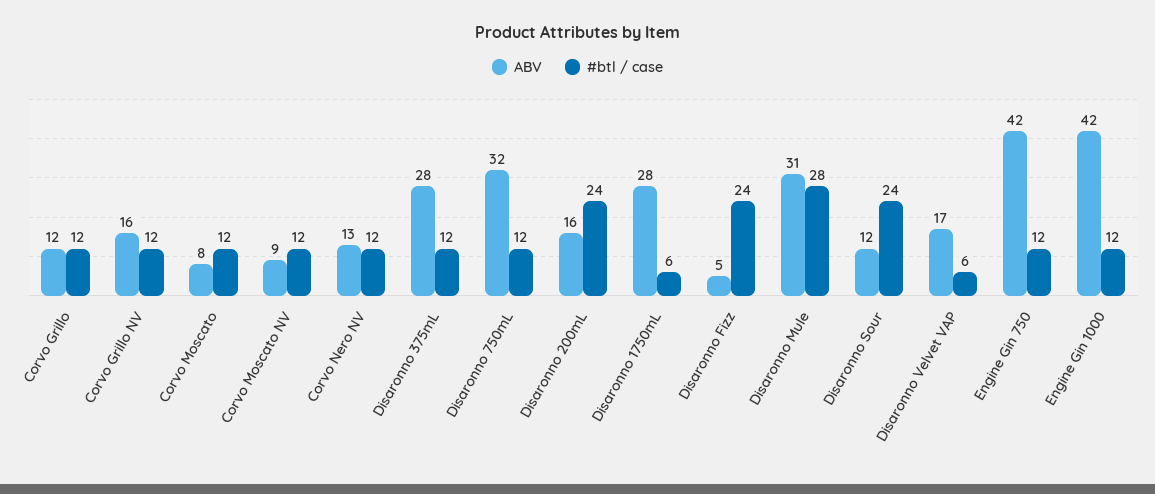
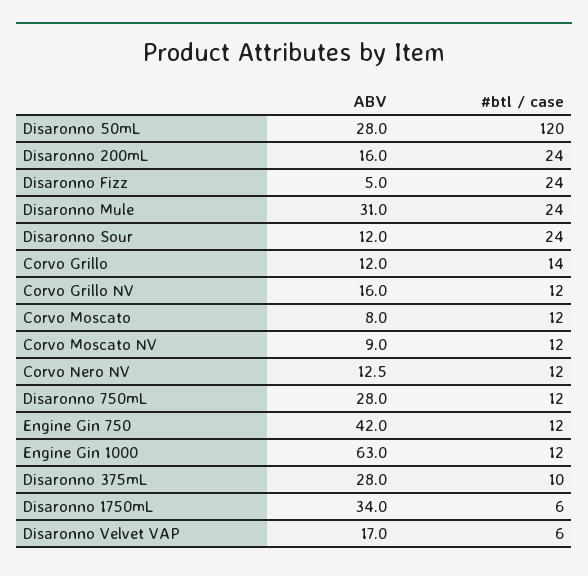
#btl / case, Corvo Grillo: 12 -> 14
#btl / case, Disaronno 375mL: 12 -> 10
ABV, Disaronno 750mL: 32 -> 28
ABV, Disaronno 1750mL: 28 -> 34
#btl / case, Disaronno Mule: 28 -> 24
ABV, Engine Gin 1000: 42 -> 63
ABV, Disaronno 50mL: none -> 28
#btl / case, Disaronno 50mL: none -> 120

